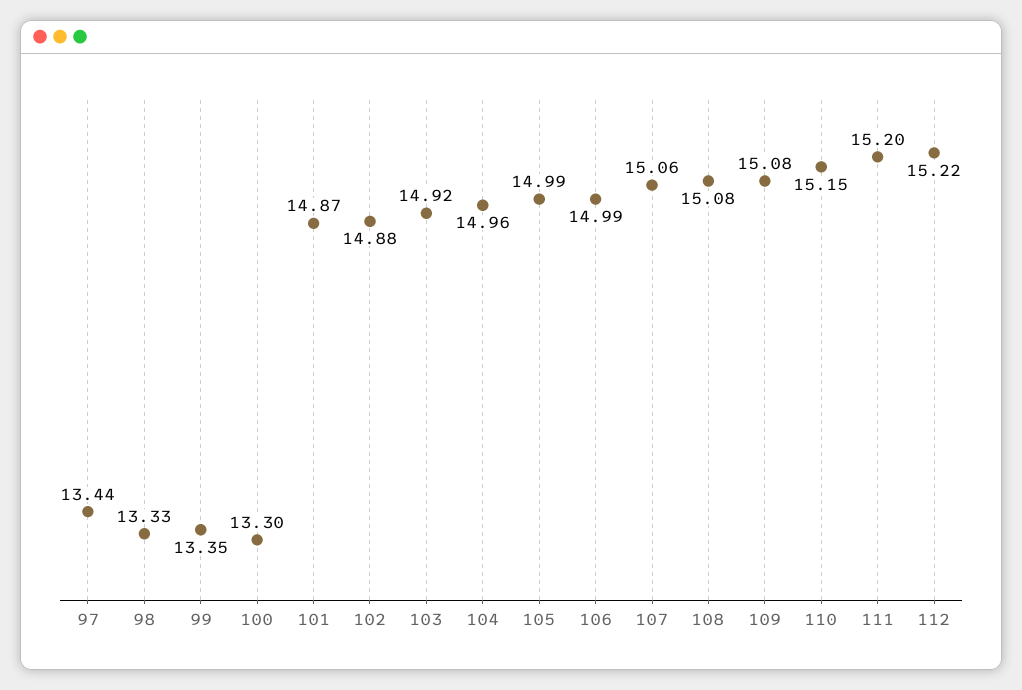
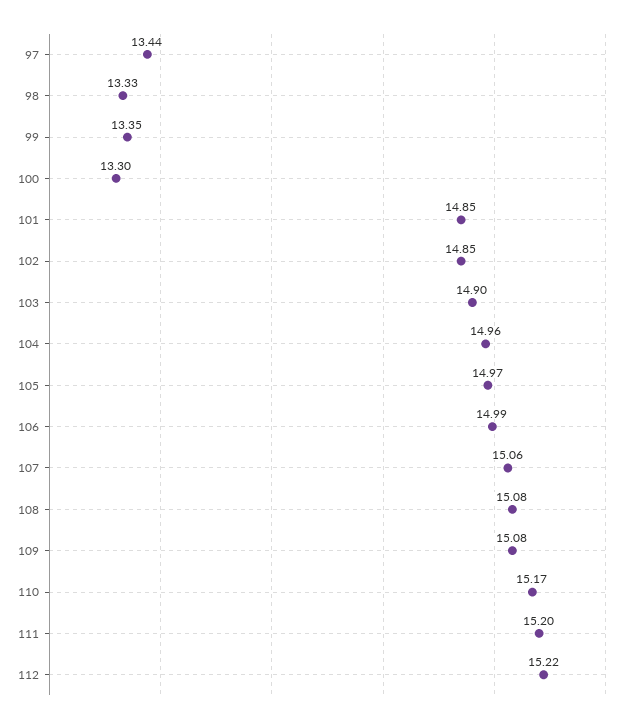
101: 14.87 -> 14.85
102: 14.88 -> 14.85
103: 14.92 -> 14.9
105: 14.99 -> 14.97
110: 15.15 -> 15.17

